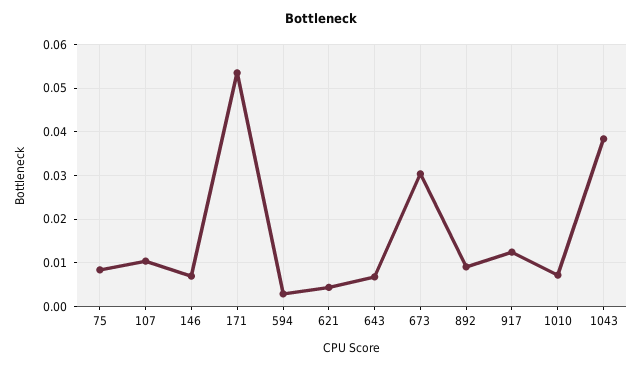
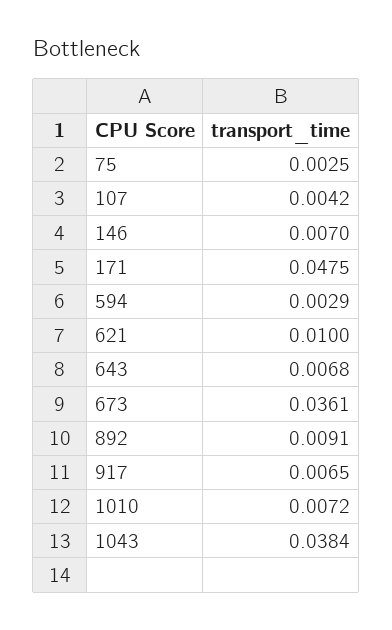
75: 0.008 -> 0.0025
107: 0.01 -> 0.0042
171: 0.054 -> 0.0475
621: 0.004 -> 0.01
673: 0.03 -> 0.0361
917: 0.012 -> 0.0065

